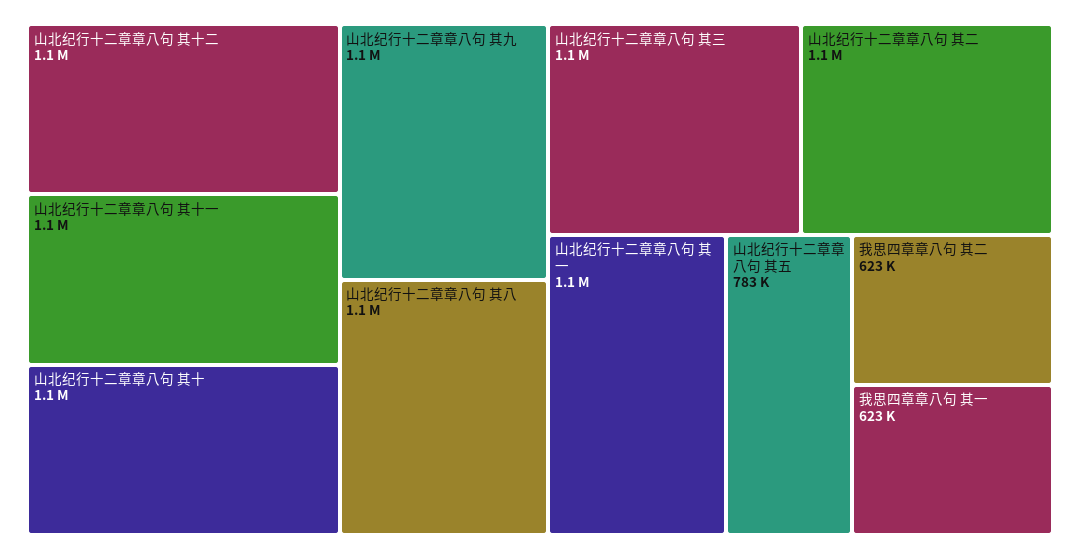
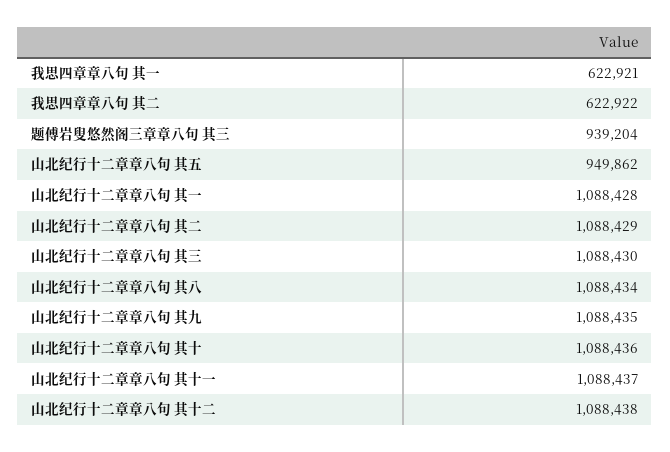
山北纪行十二章章八句 其五: 783000 -> 949862
题傅岩叟悠然阁三章章八句 其三: none -> 939204

